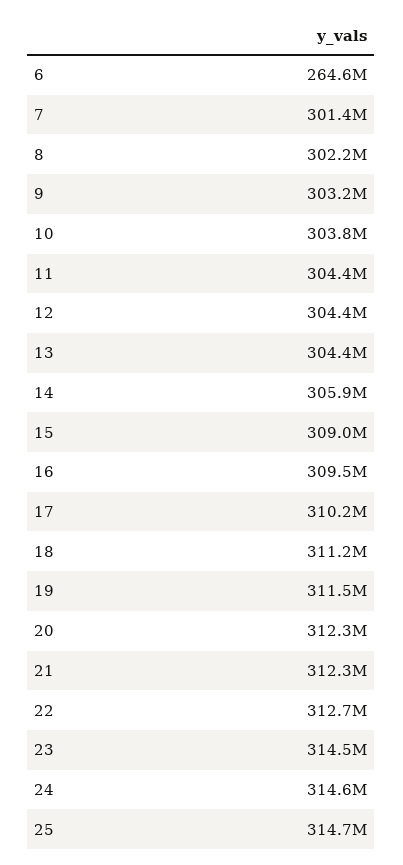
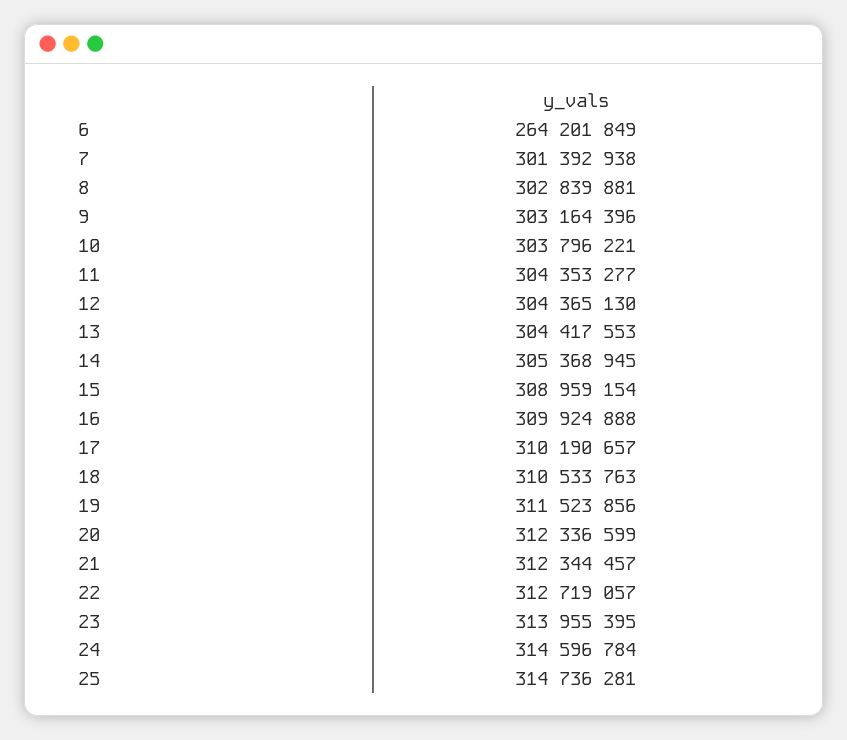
6: 264600000 -> 264201849
8: 302200000 -> 302839881
14: 305900000 -> 305368945
16: 309500000 -> 309924888
18: 311200000 -> 310533763
23: 314500000 -> 313955395

